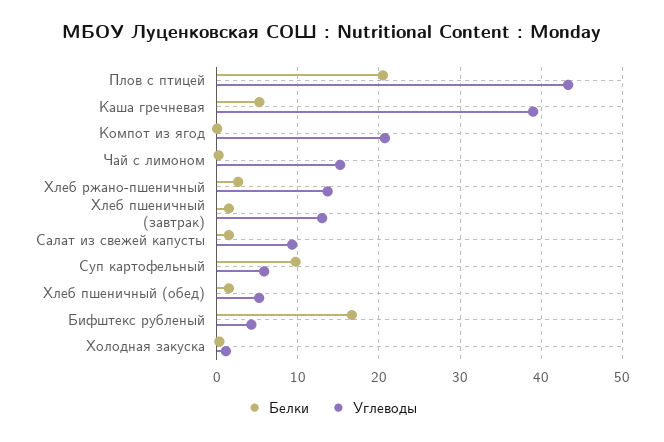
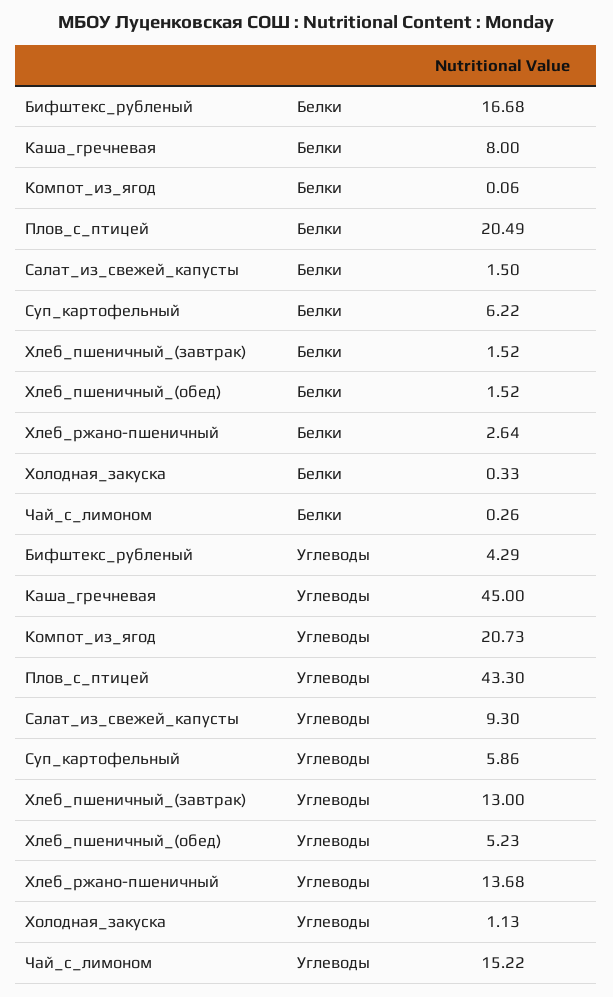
Белки, Каша гречневая: 5 -> 8
Углеводы, Каша гречневая: 39 -> 45
Белки, Суп картофельный: 10 -> 6.22

